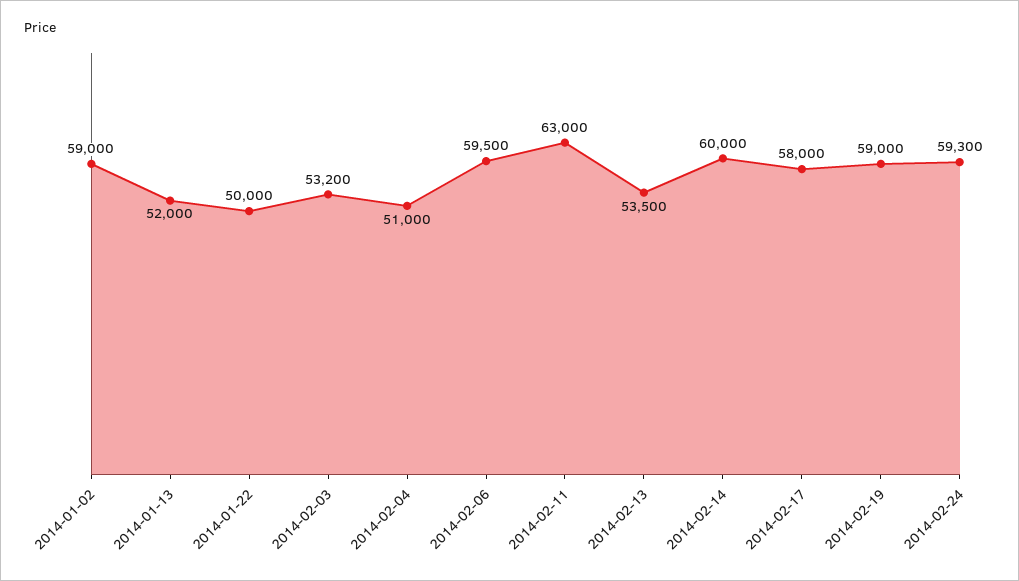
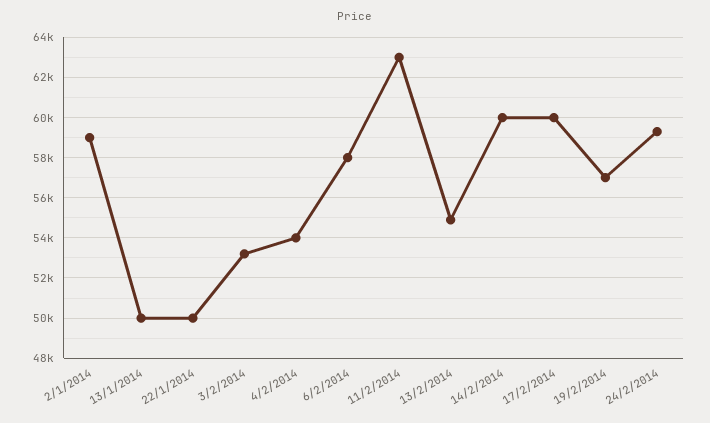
2014-01-13: 52000 -> 50000
2014-02-04: 51000 -> 54000
2014-02-06: 59500 -> 58000
2014-02-13: 53500 -> 55000
2014-02-17: 58000 -> 60000
2014-02-19: 59000 -> 57000

